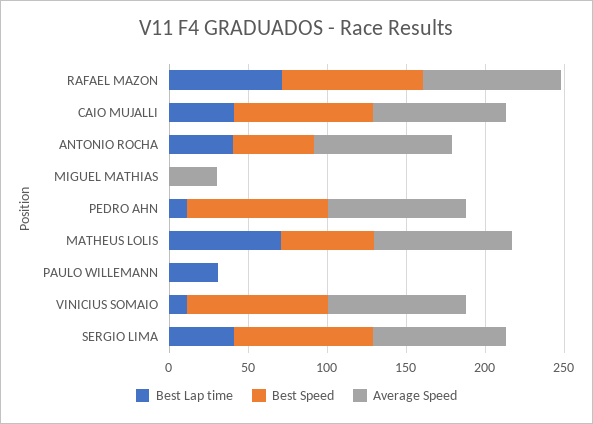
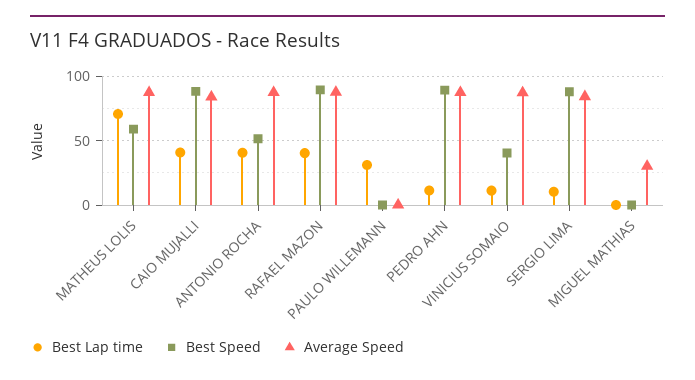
Best Lap time, RAFAEL MAZON: 70 -> 40
Best Speed, VINICIUS SOMAIO: 90 -> 40
Best Lap time, SERGIO LIMA: 40 -> 10

